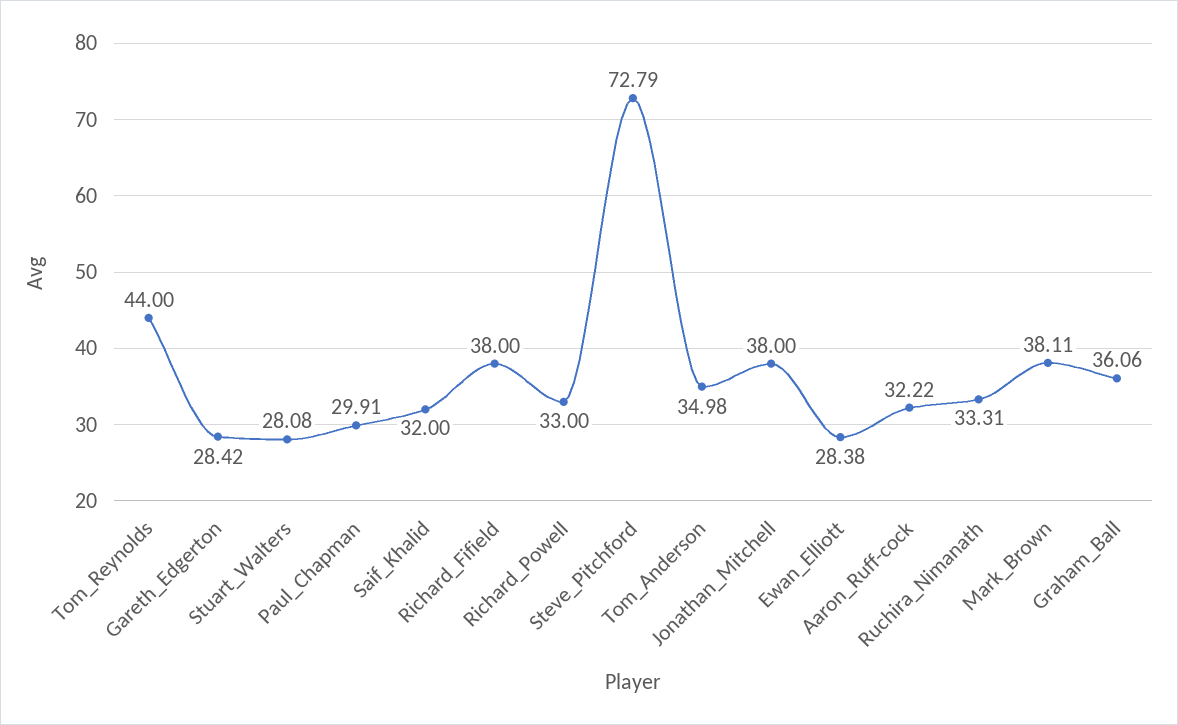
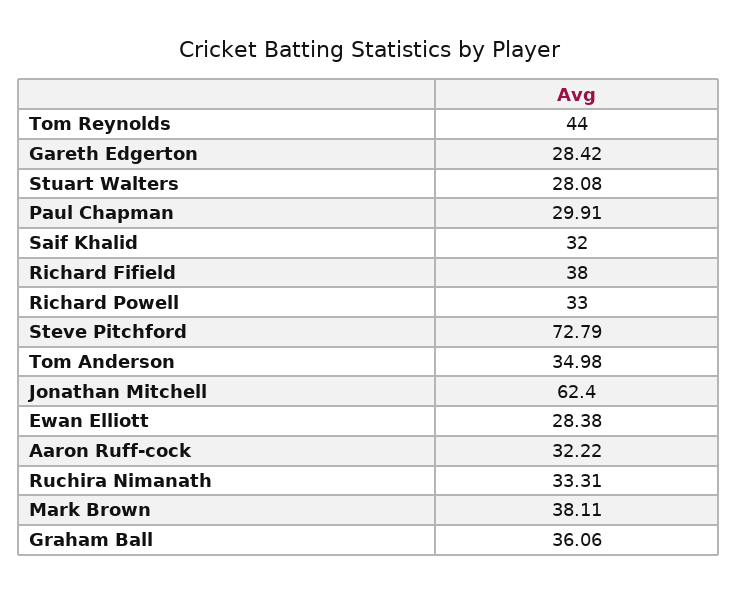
Jonathan_Mitchell: 38 -> 62.4

